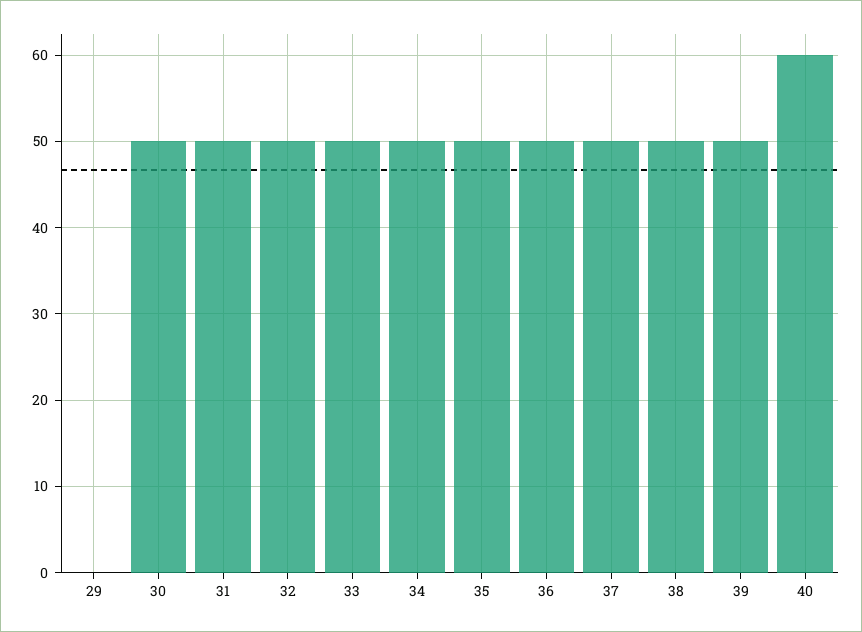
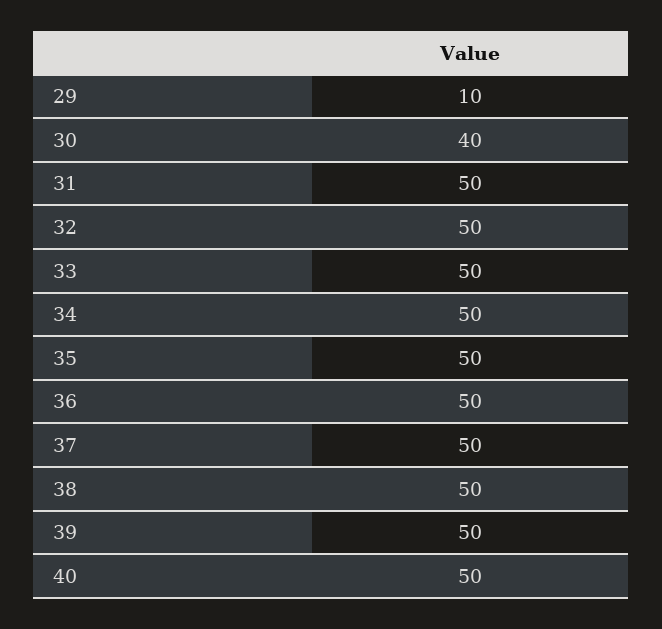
29: 0 -> 10
30: 50 -> 40
40: 60 -> 50

